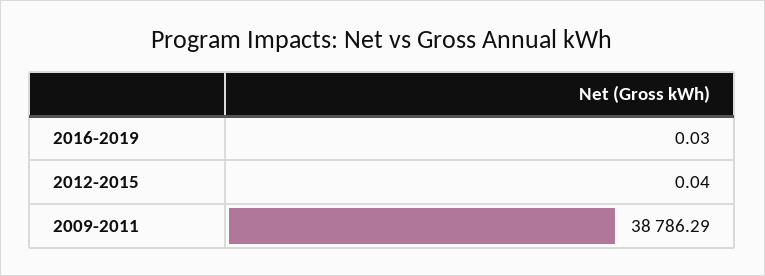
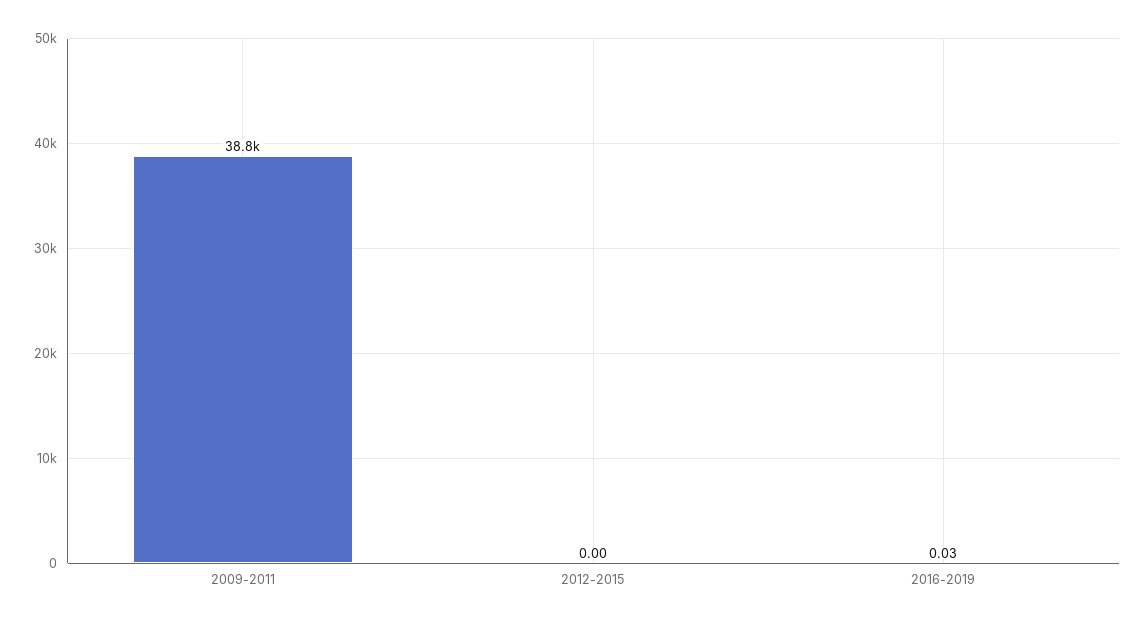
2012-2015: 0.04 -> 0

